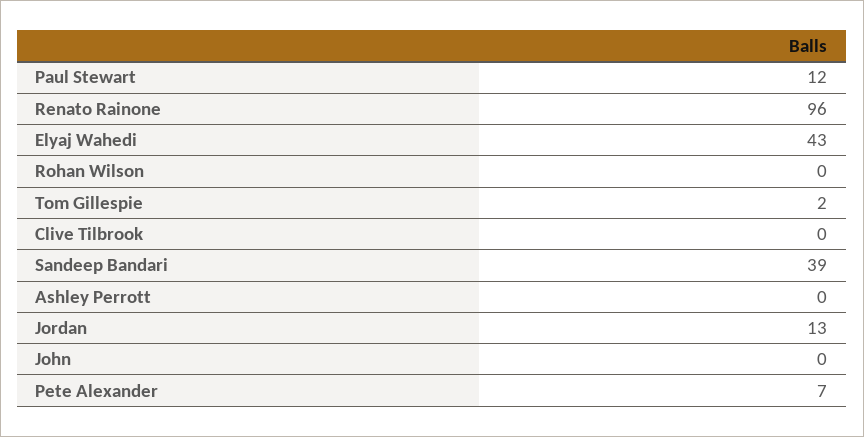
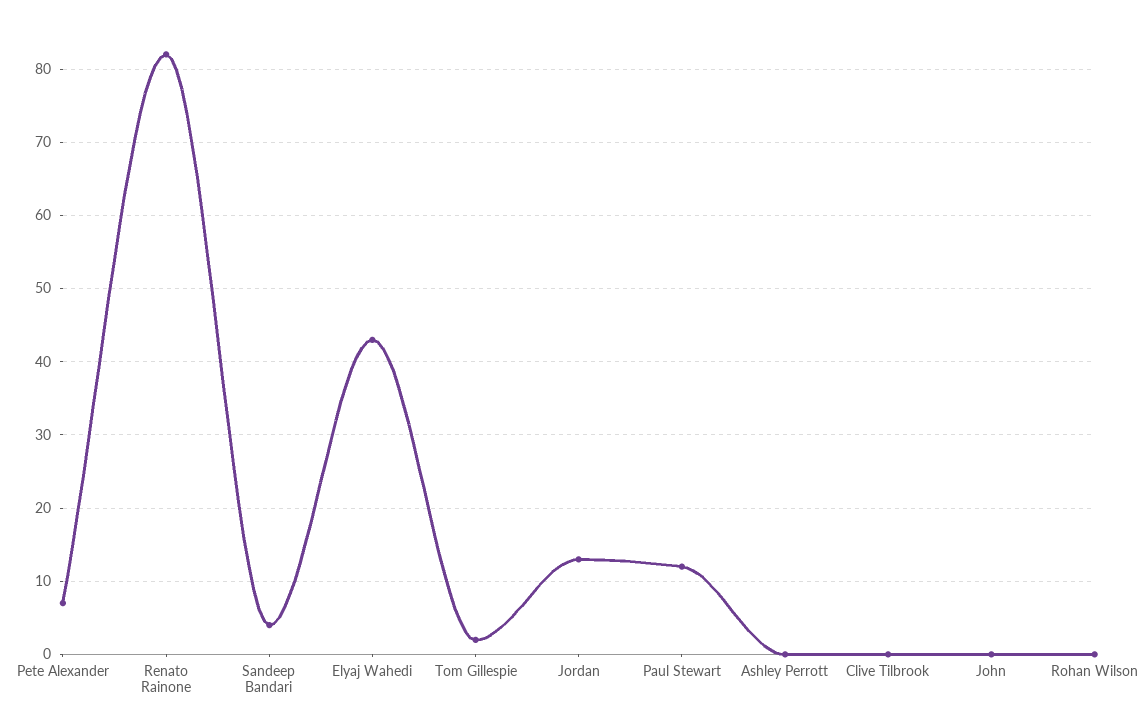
Renato Rainone: 96 -> 82
Sandeep Bandari: 39 -> 4

